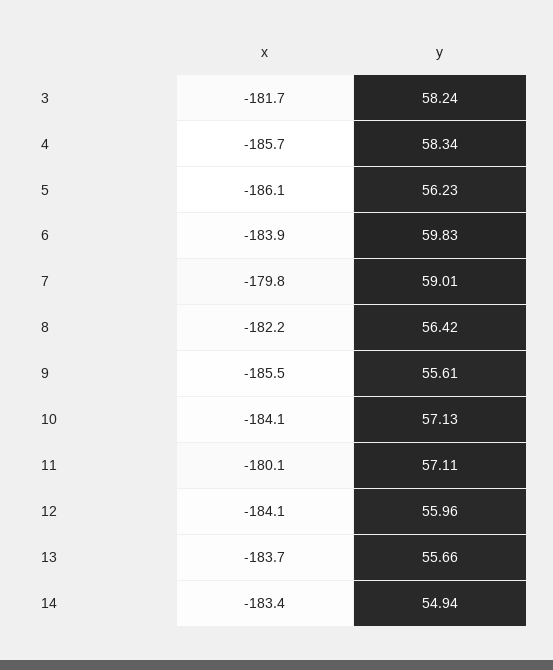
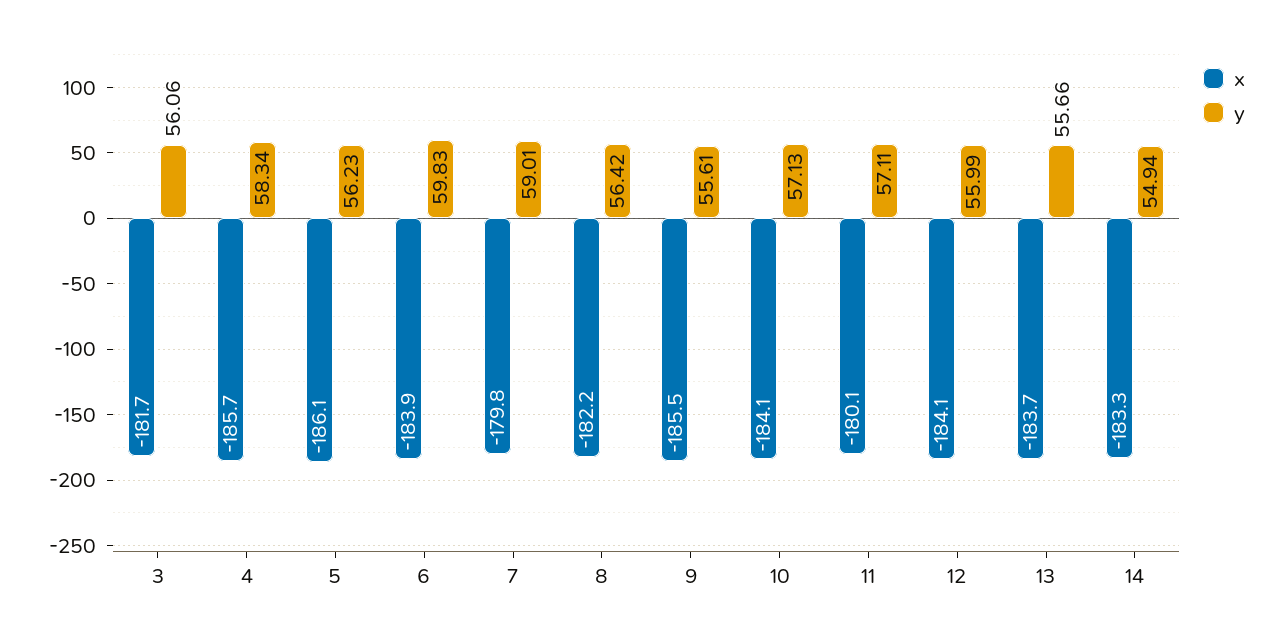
y, 3: 58.24 -> 56.06
y, 12: 55.96 -> 55.99
x, 14: -183.4 -> -183.3

